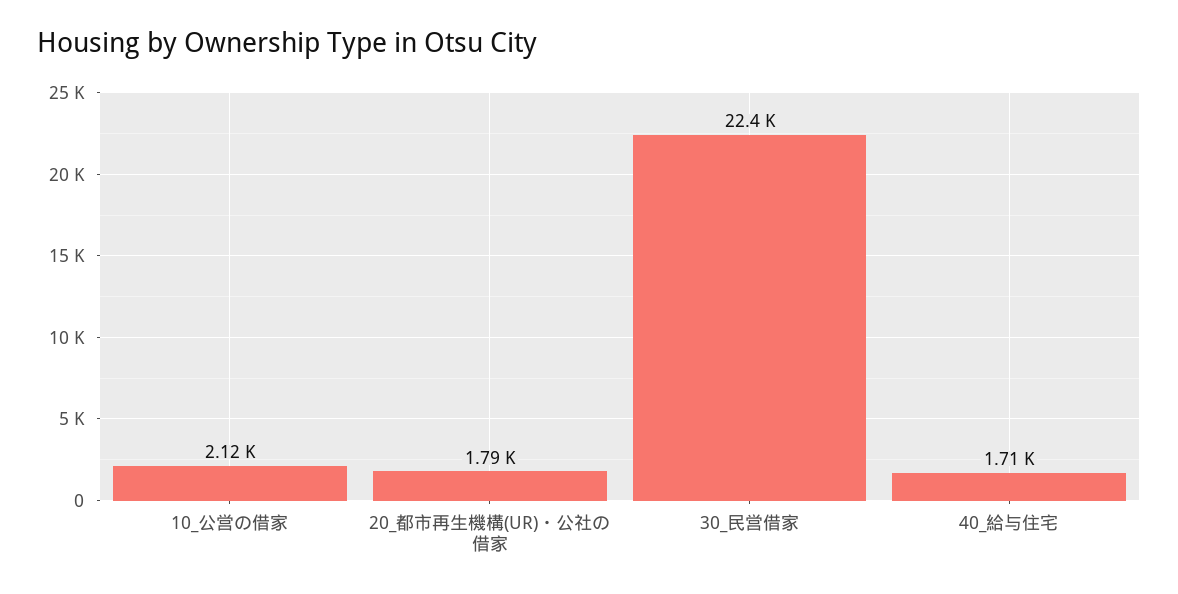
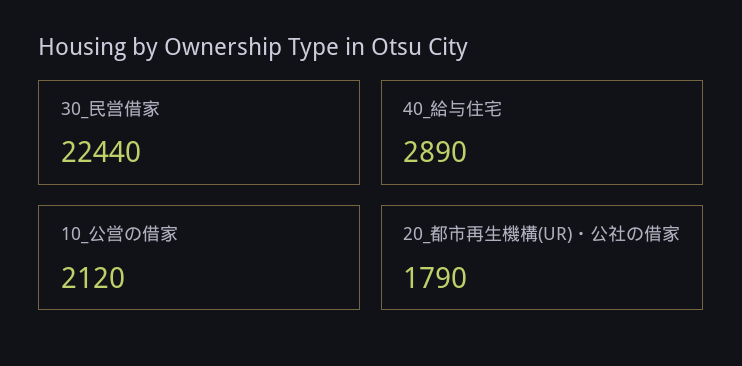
40_給与住宅: 1710 -> 2890

